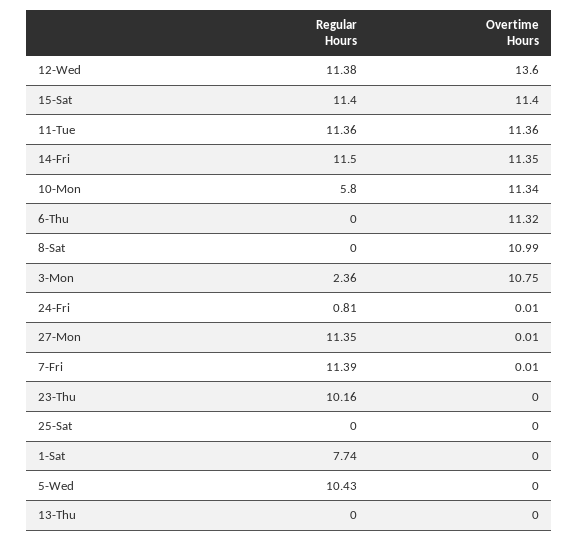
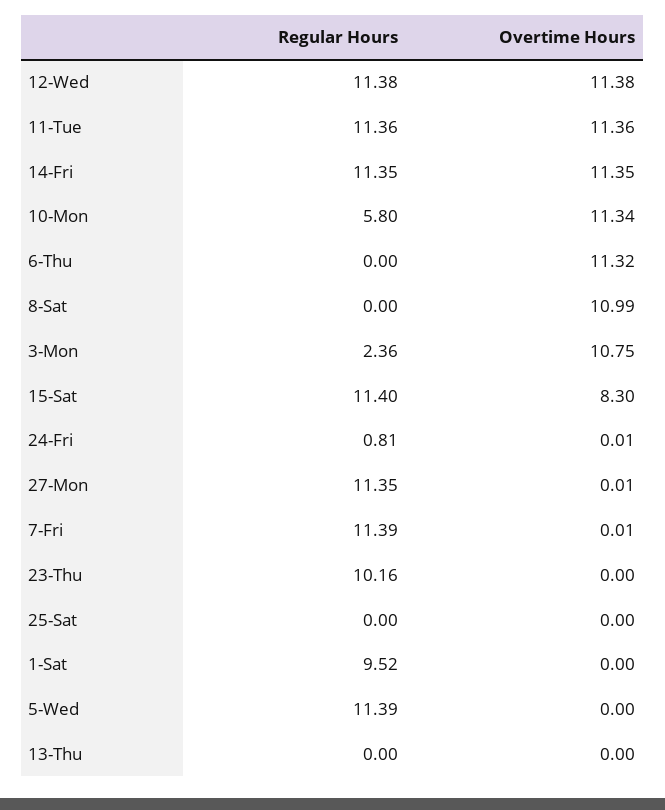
Overtime Hours, 12-Wed: 13.6 -> 11.38
Overtime Hours, 15-Sat: 11.4 -> 8.3
Regular Hours, 14-Fri: 11.5 -> 11.35
Regular Hours, 1-Sat: 7.74 -> 9.52
Regular Hours, 5-Wed: 10.43 -> 11.39

